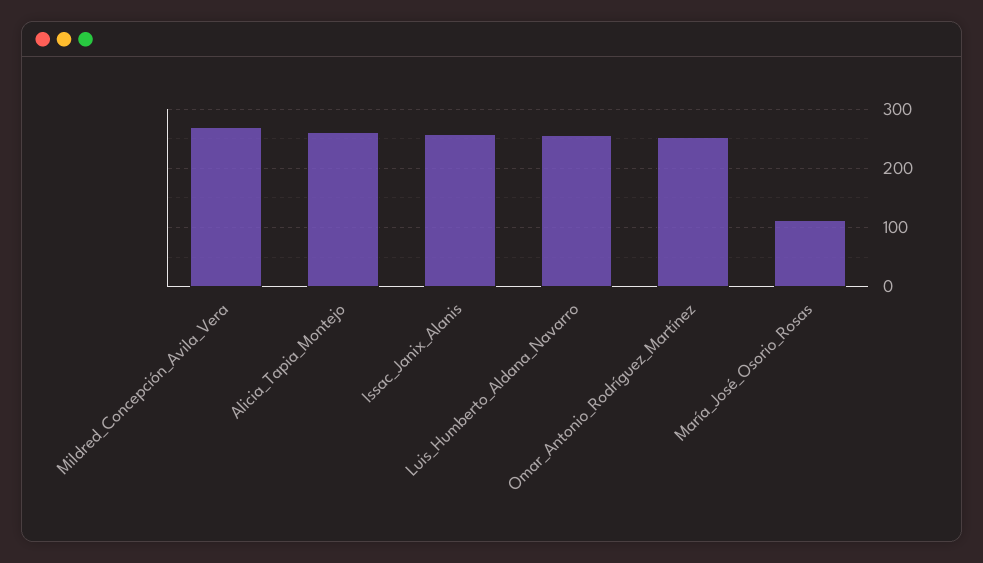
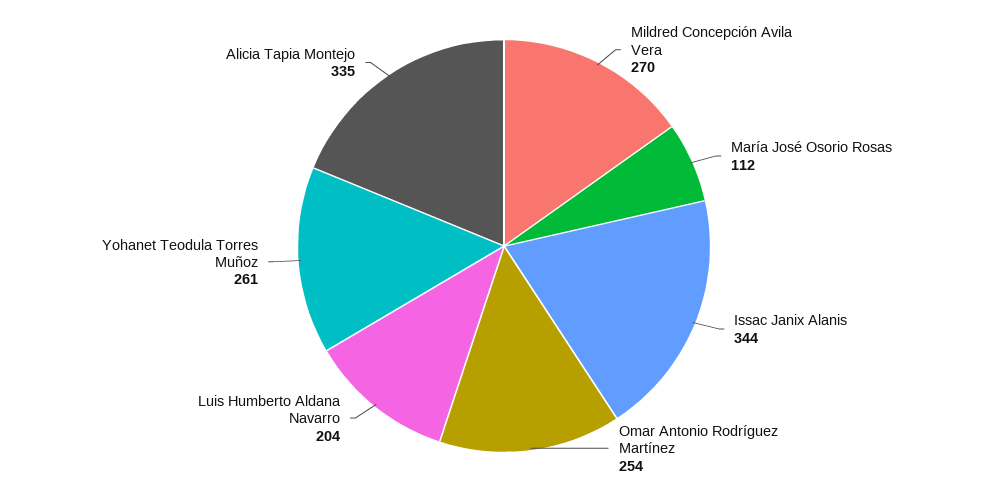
Alicia_Tapia_Montejo: 260 -> 335
Issac_Janix_Alanis: 260 -> 344
Luis_Humberto_Aldana_Navarro: 260 -> 204
Yohanet Teodula Torres Muñoz: none -> 261

